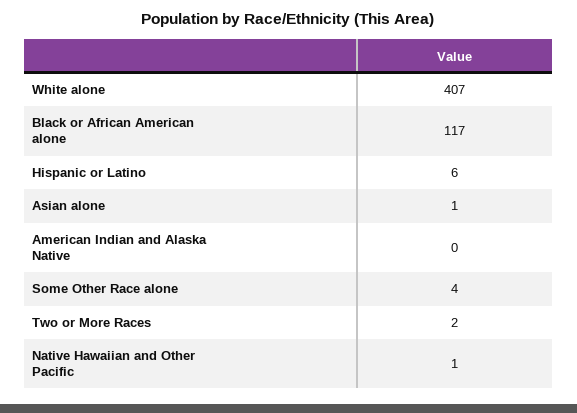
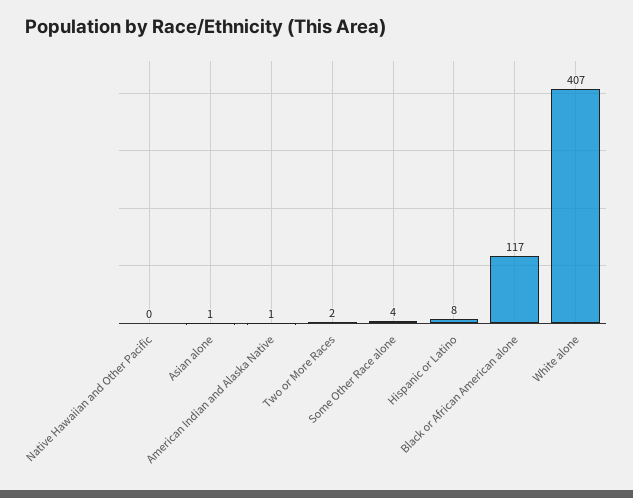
Hispanic or Latino: 6 -> 8
American Indian and Alaska Native: 0 -> 1
Native Hawaiian and Other Pacific: 1 -> 0

